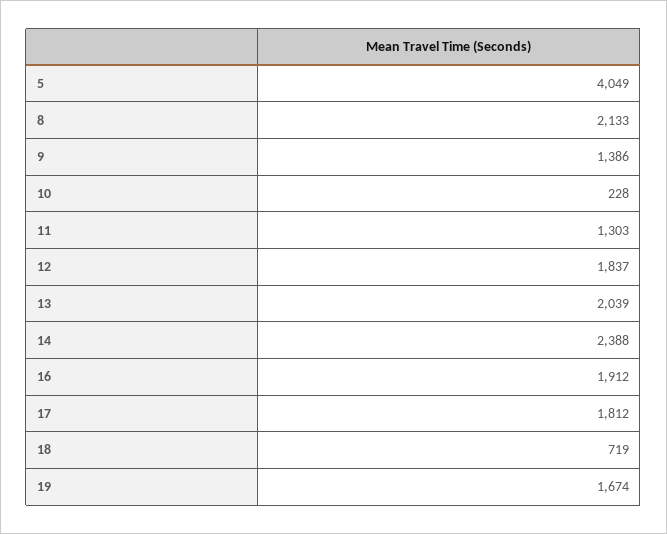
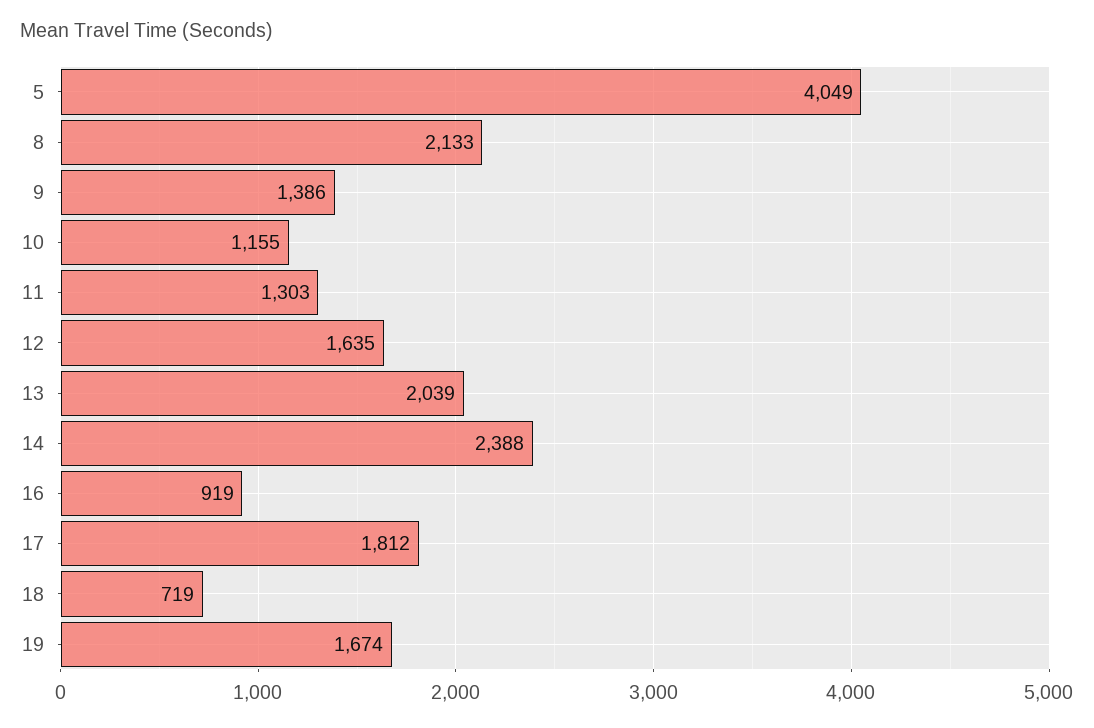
10: 228 -> 1155
12: 1837 -> 1635
16: 1912 -> 919

